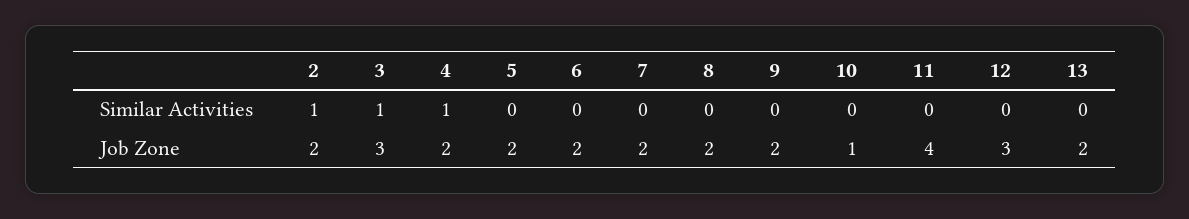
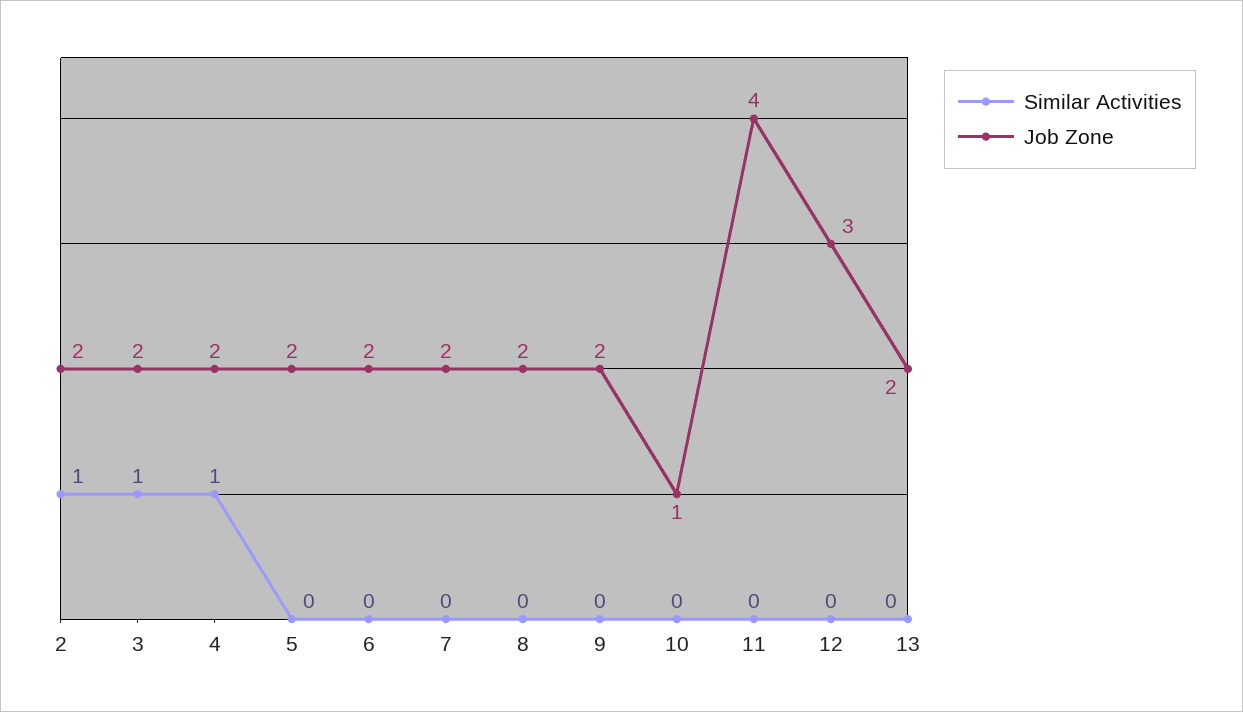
Job Zone, 3: 3 -> 2

